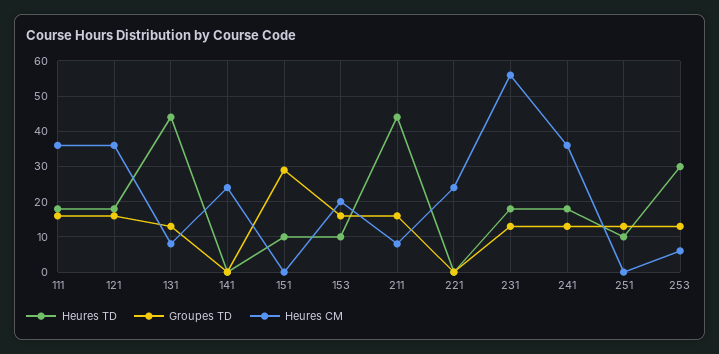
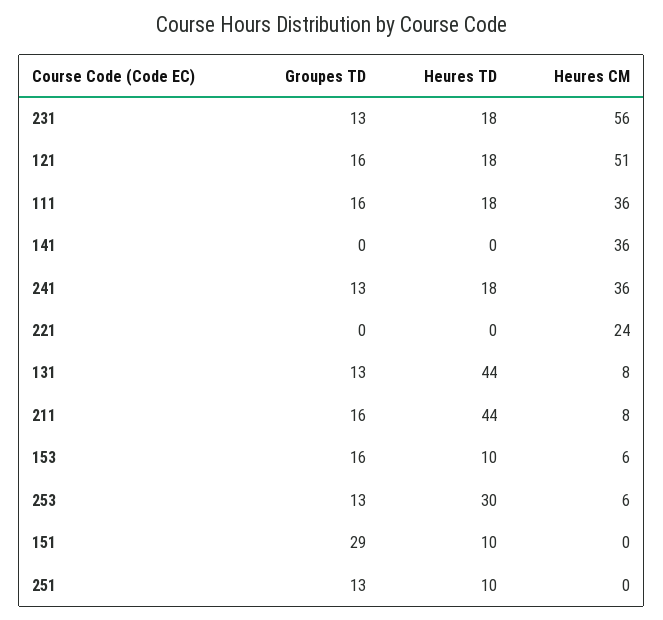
Heures CM, 121: 35 -> 51
Heures CM, 141: 25 -> 36
Heures CM, 153: 20 -> 6

